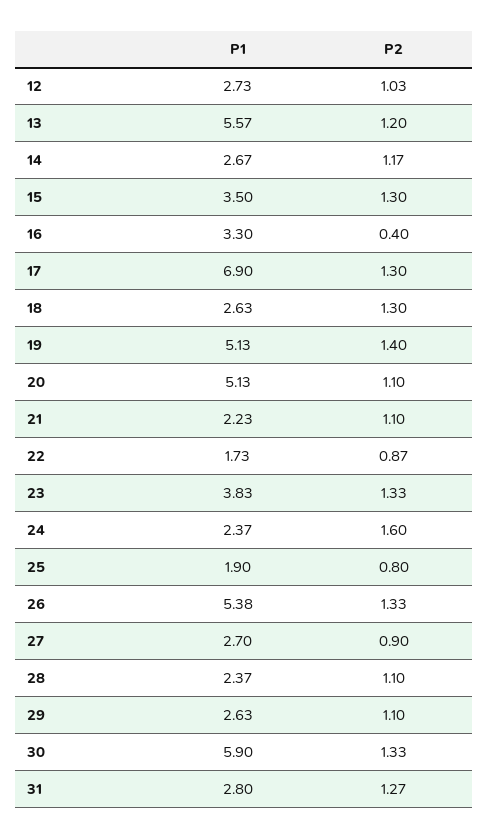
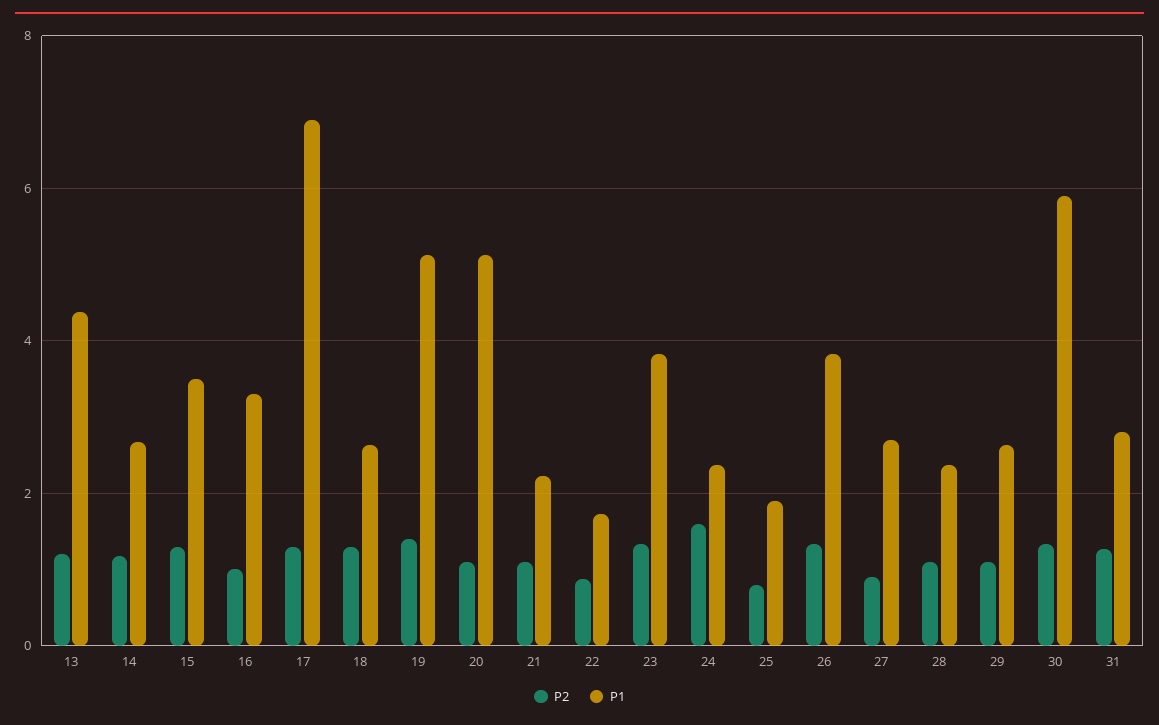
P1, 12: 2.73 -> none
P2, 12: 1.03 -> none
P1, 13: 5.57 -> 4.4
P2, 16: 0.4 -> 1
P1, 26: 5.38 -> 3.8

